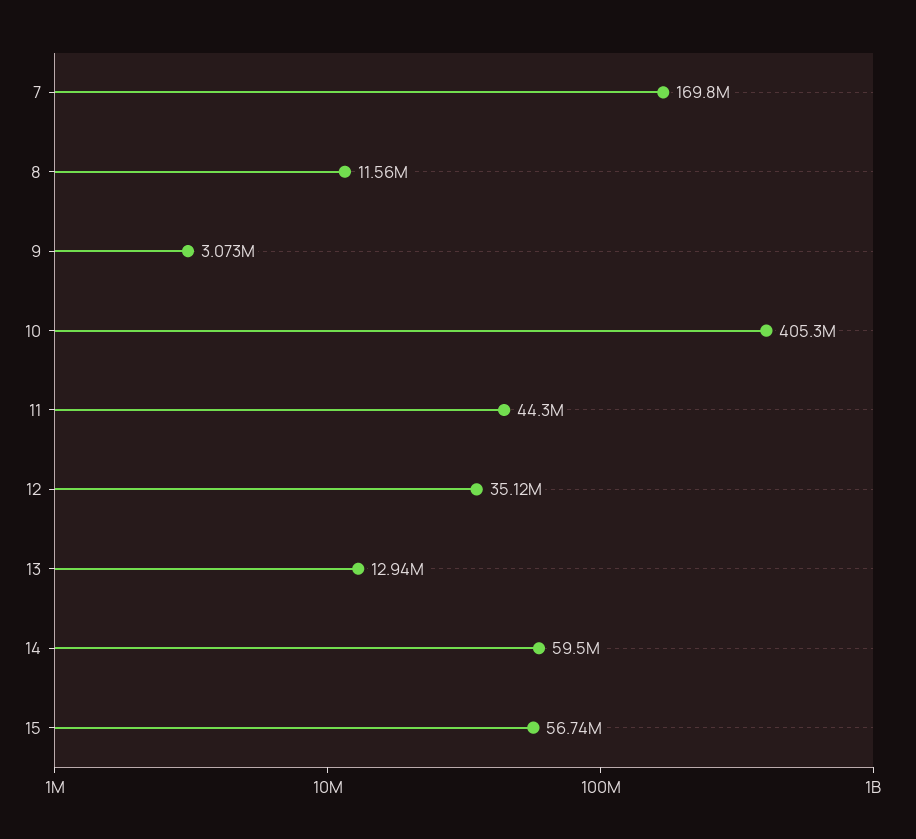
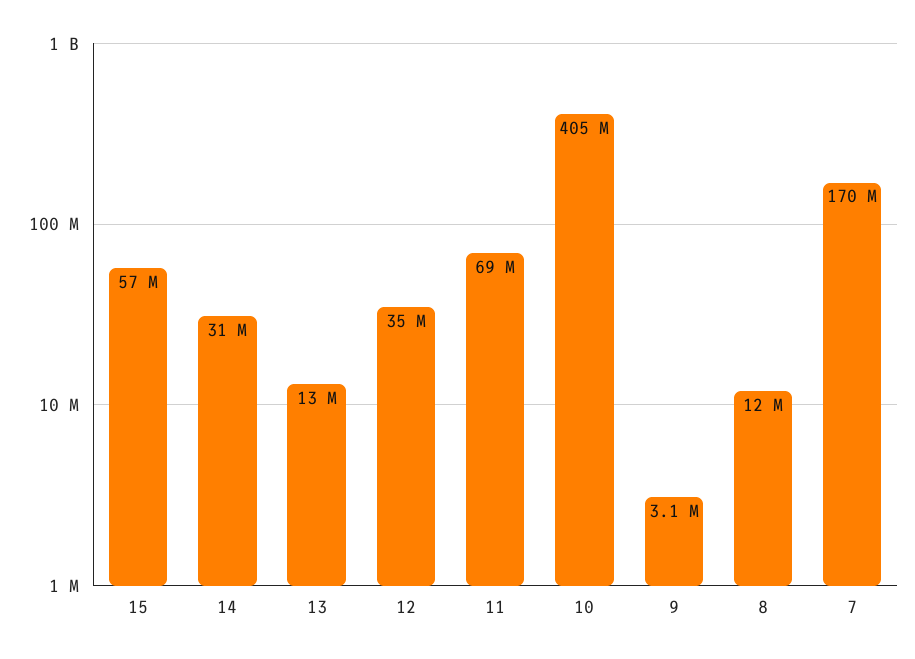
11: 44300000 -> 69000000
14: 59500000 -> 31000000

